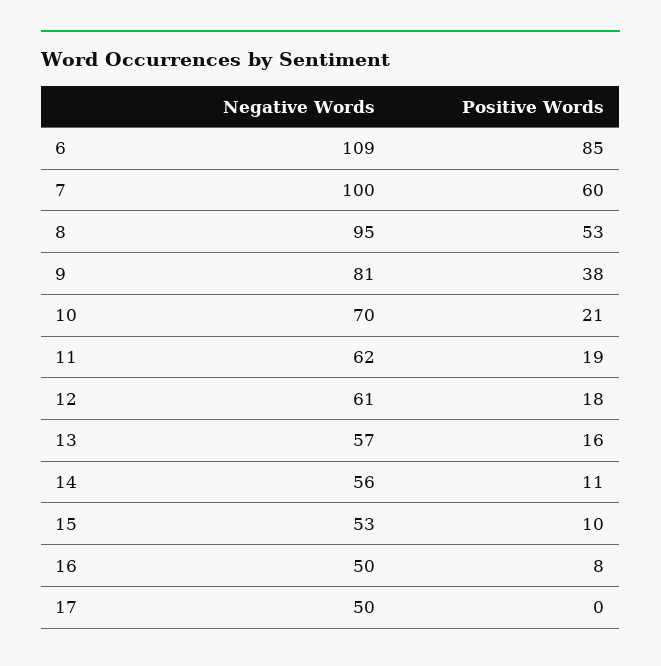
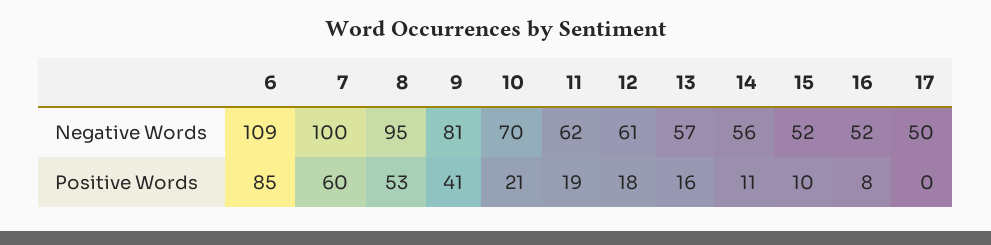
Positive Words, 9: 38 -> 41
Negative Words, 15: 53 -> 52
Negative Words, 16: 50 -> 52

